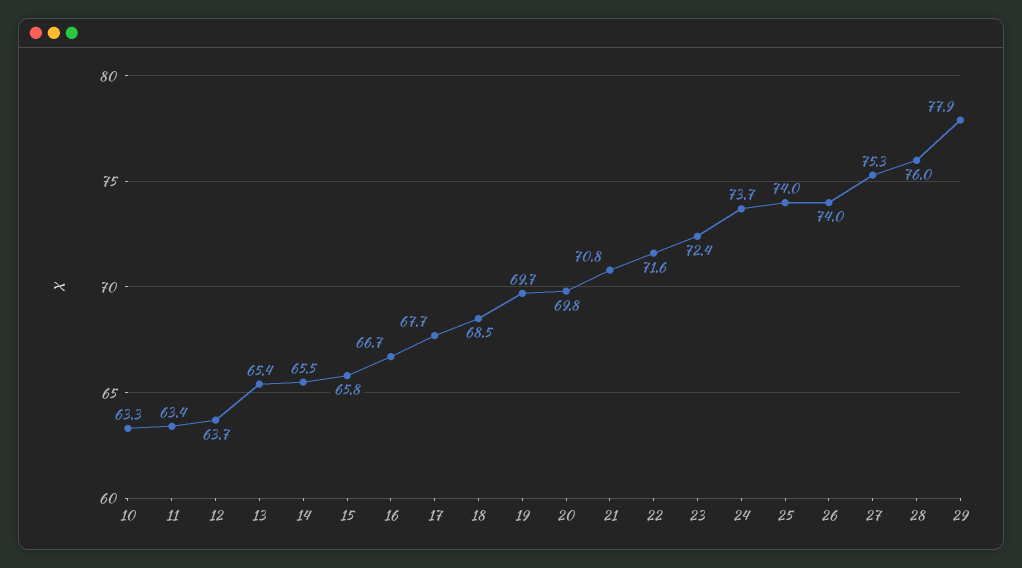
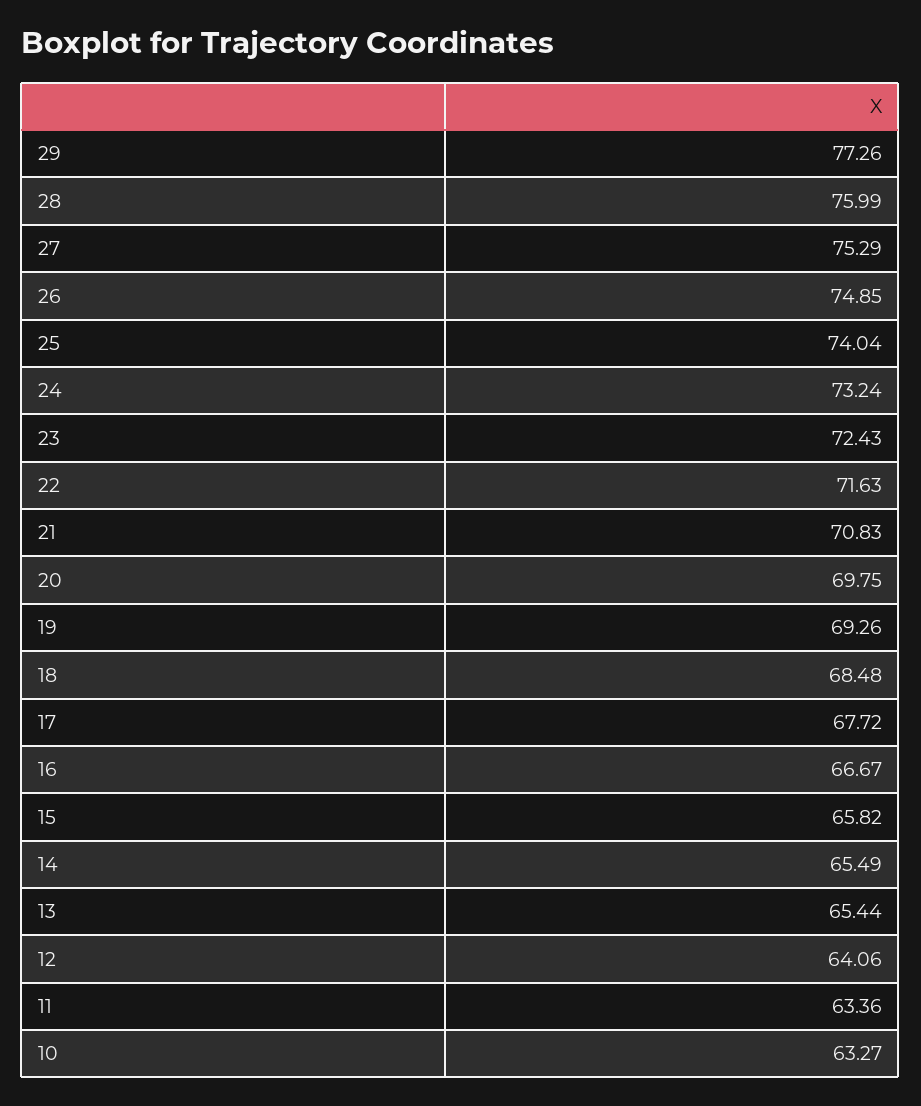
12: 63.7 -> 64.06
19: 69.7 -> 69.26
24: 73.7 -> 73.24
26: 74 -> 74.85
29: 77.9 -> 77.26

